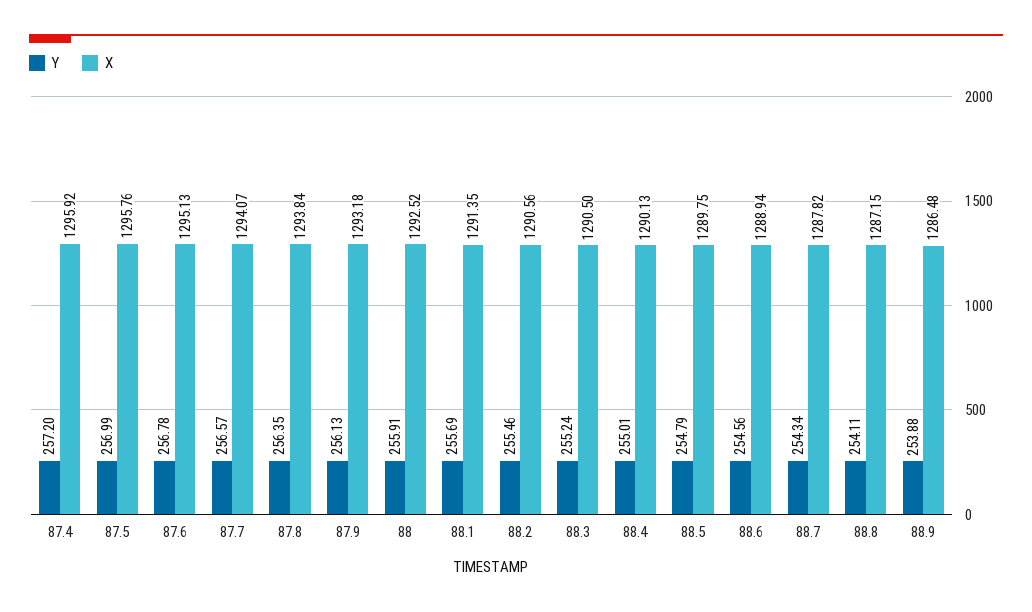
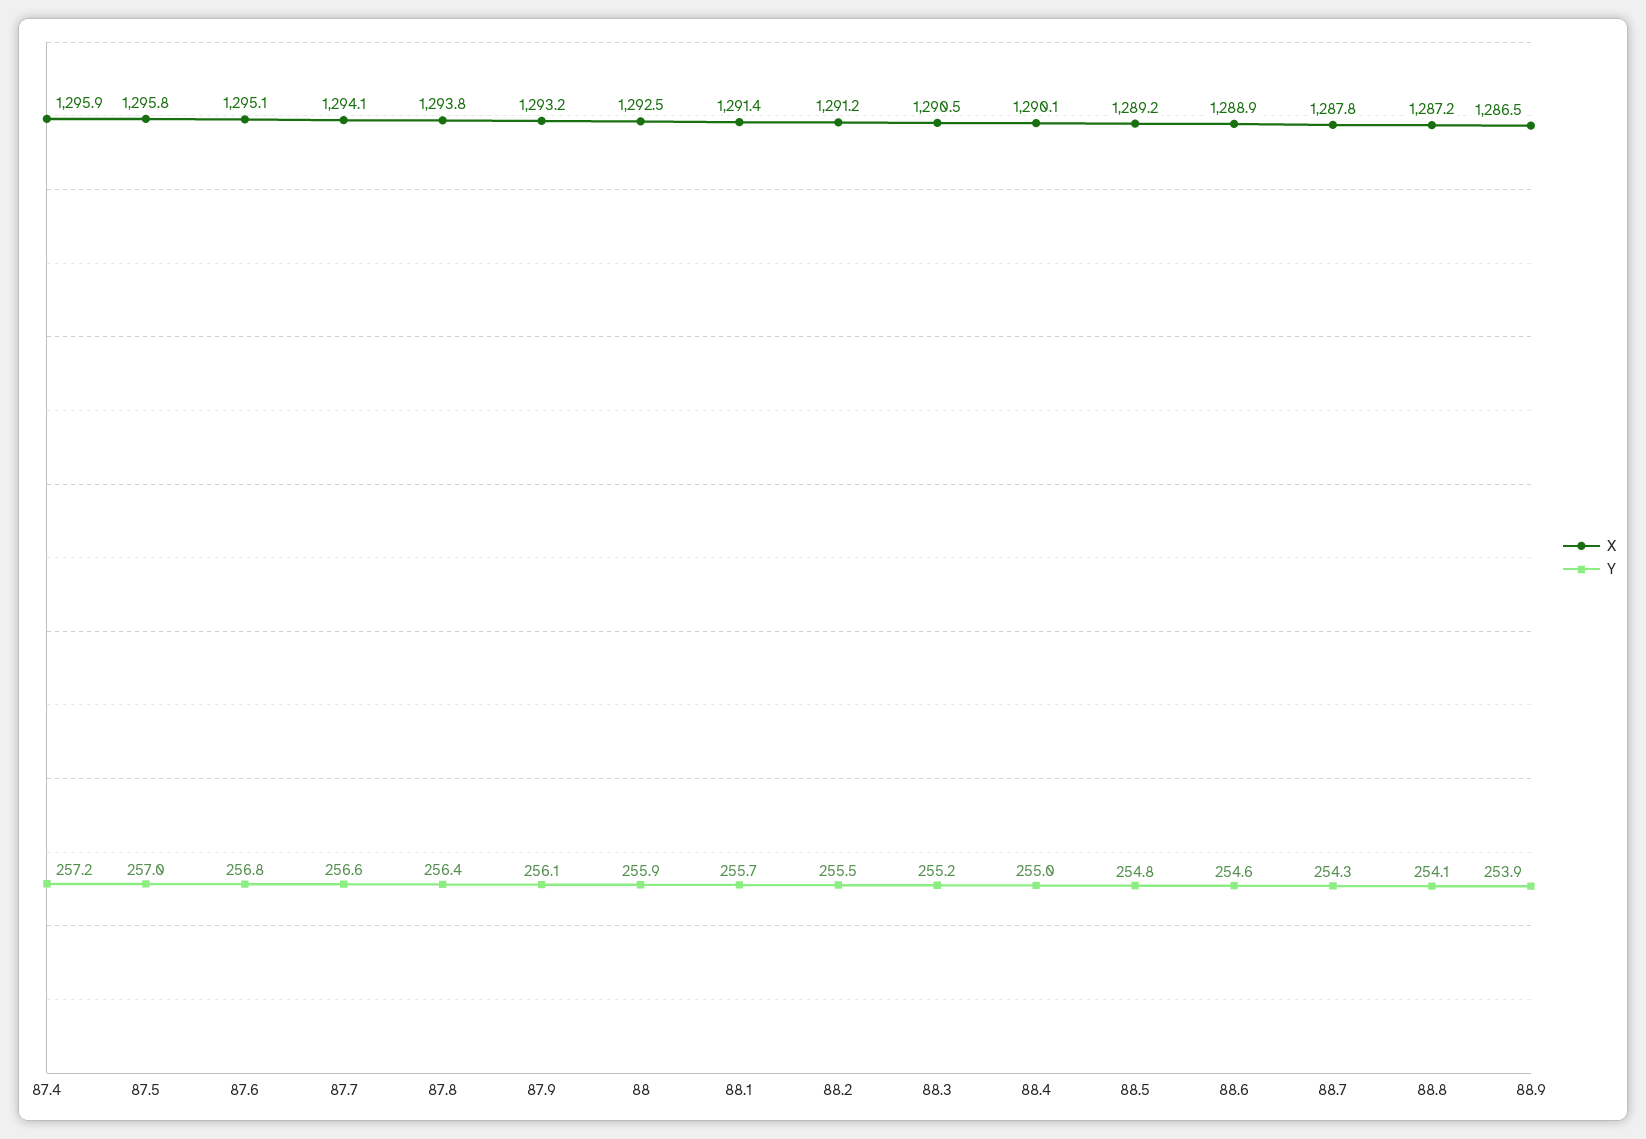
X, 88.2: 1290.56 -> 1291.2
X, 88.5: 1289.75 -> 1289.2

